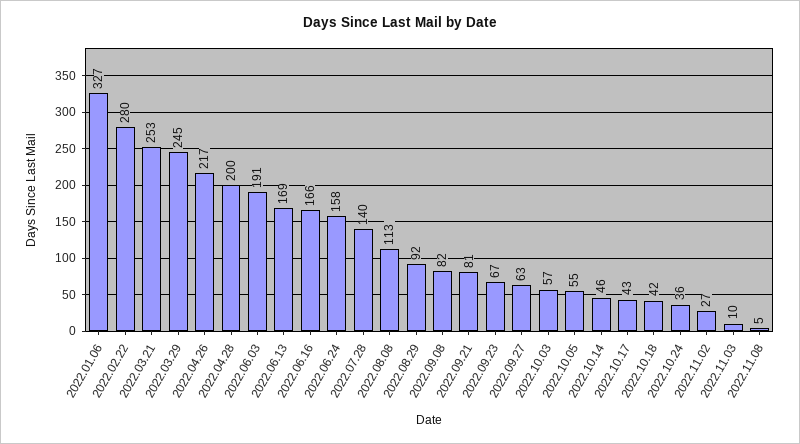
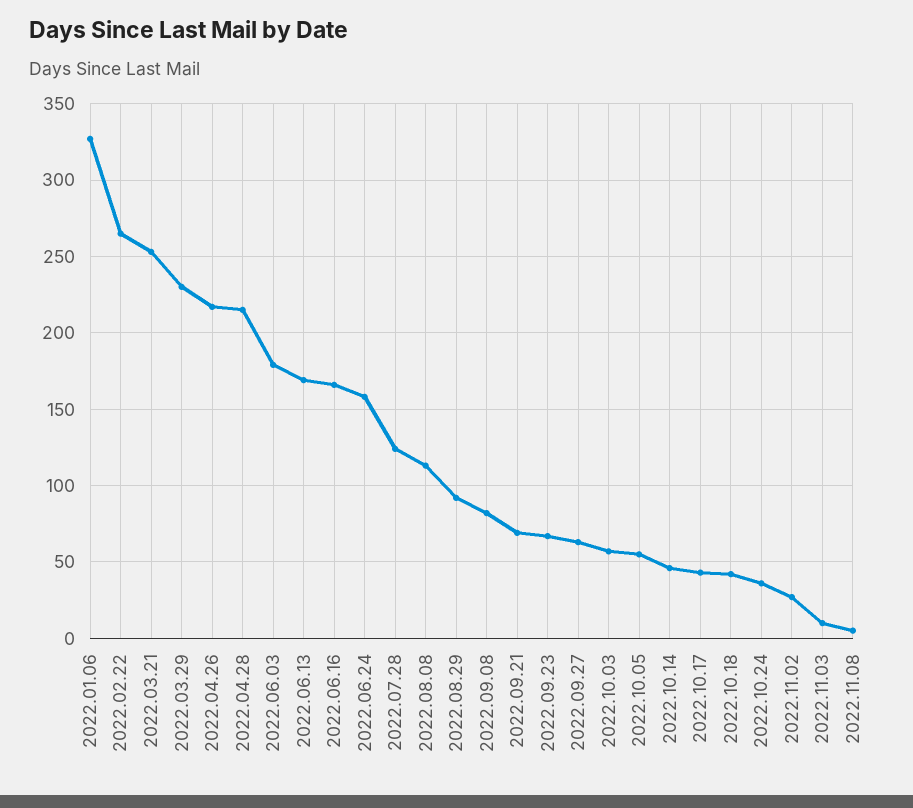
2022.02.22: 280 -> 265
2022.03.29: 245 -> 230
2022.04.28: 200 -> 215
2022.06.03: 191 -> 180
2022.07.28: 140 -> 125
2022.09.21: 81 -> 70

